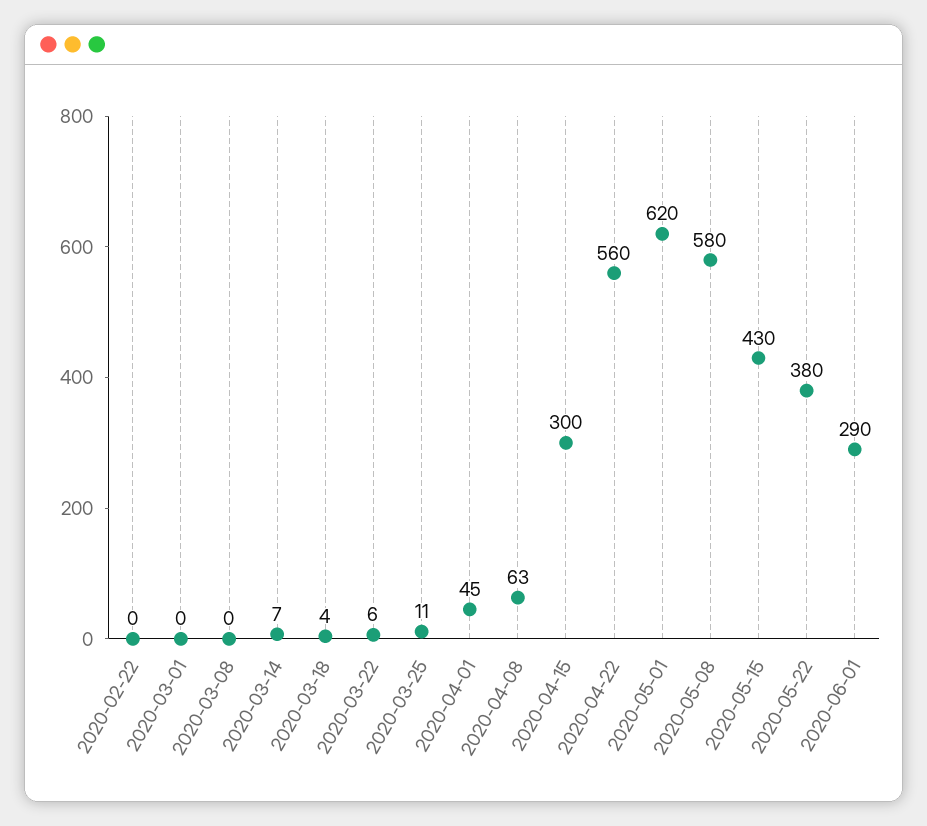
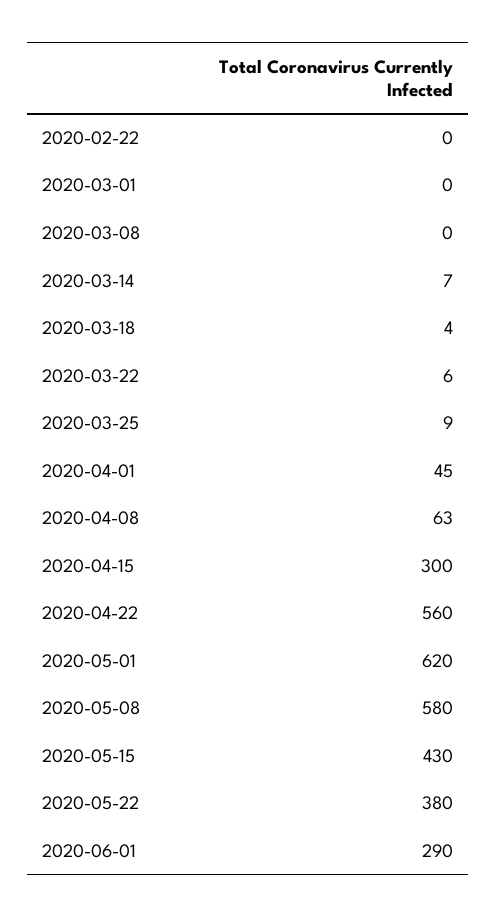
2020-03-25: 11 -> 9

